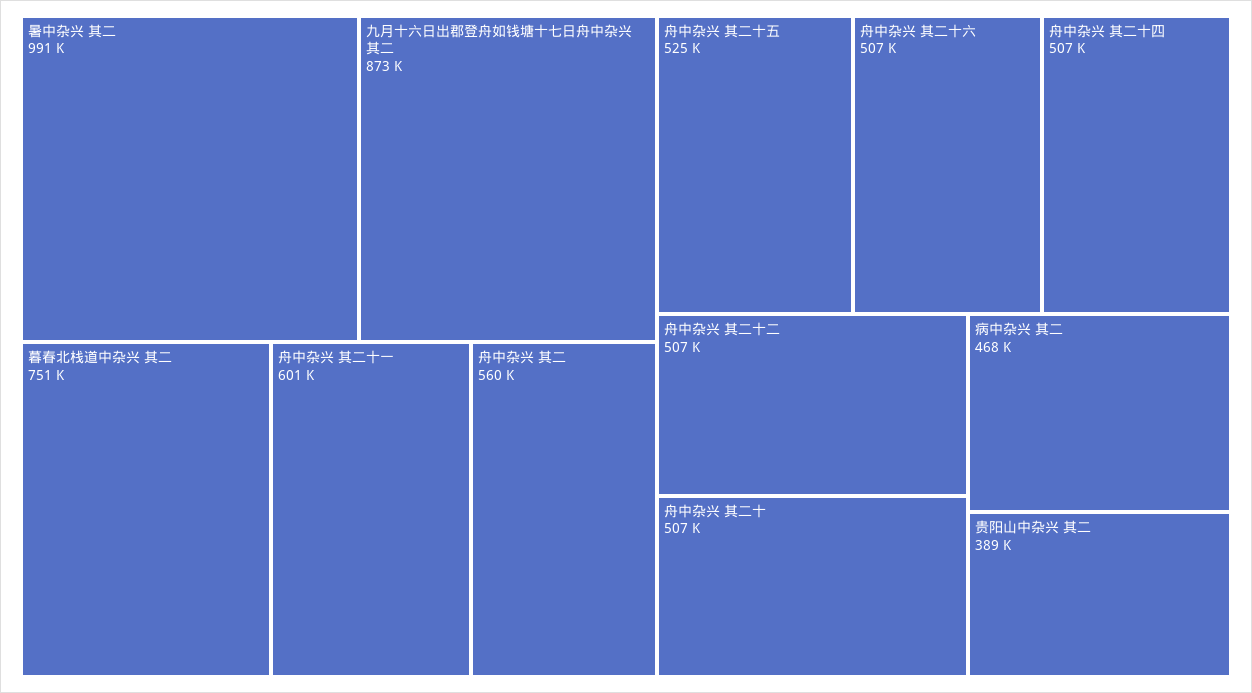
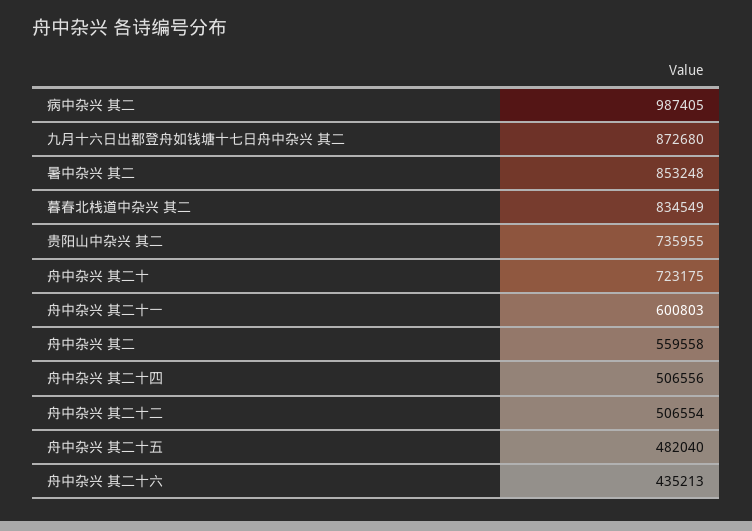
暑中杂兴 其二: 991000 -> 853248
暮春北栈道中杂兴 其二: 751000 -> 834549
舟中杂兴 其二十五: 525000 -> 482040
舟中杂兴 其二十六: 507000 -> 435213
舟中杂兴 其二十: 507000 -> 723175
病中杂兴 其二: 468000 -> 987405
贵阳山中杂兴 其二: 389000 -> 735955

